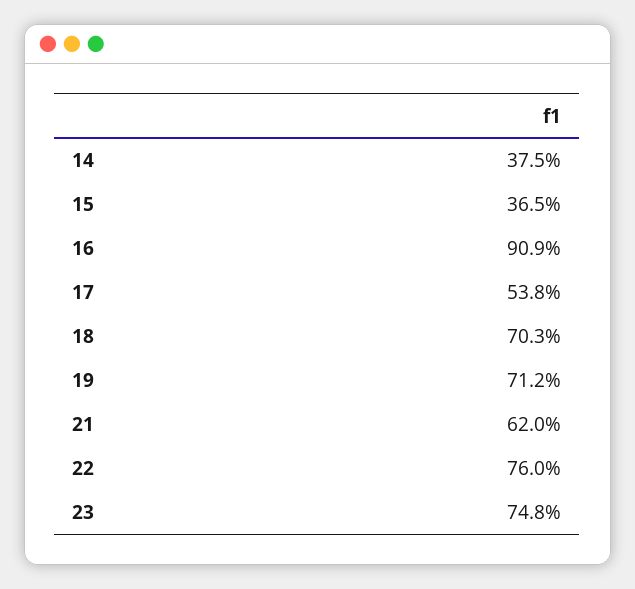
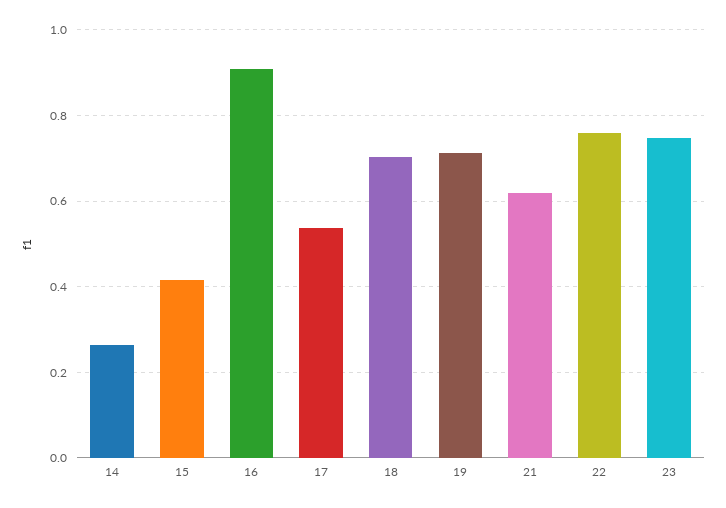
14: 0.375 -> 0.26
15: 0.365 -> 0.42

